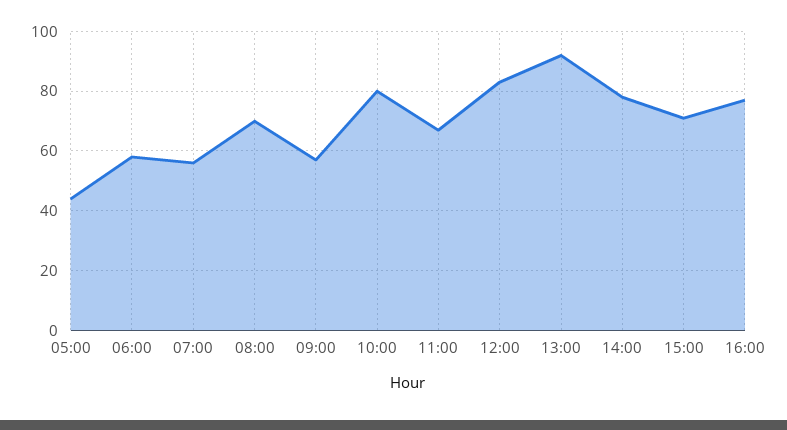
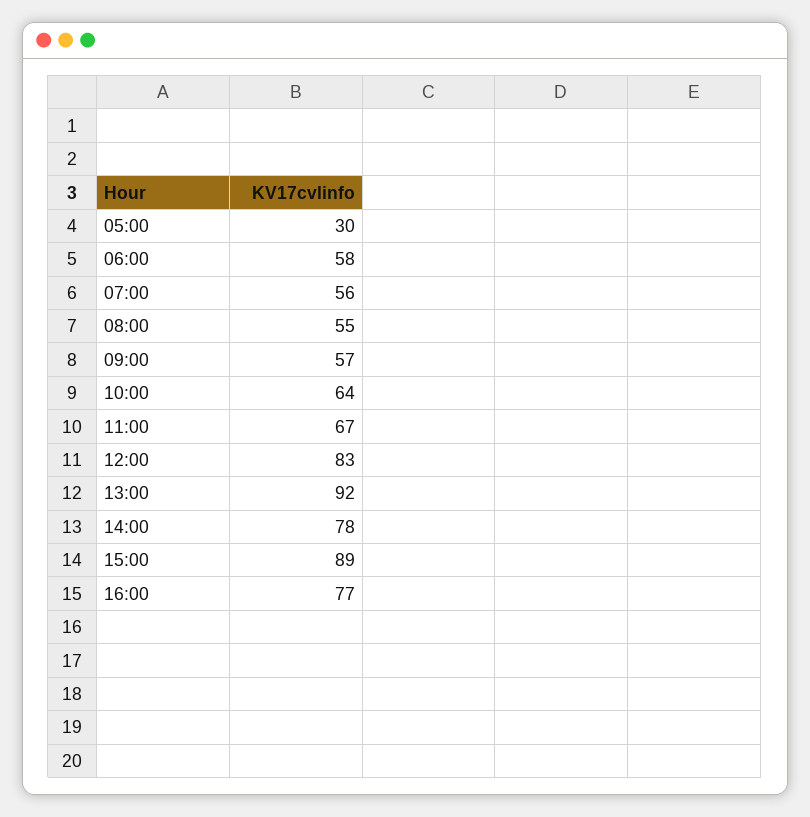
05:00: 45 -> 30
08:00: 70 -> 55
10:00: 80 -> 64
15:00: 70 -> 89

